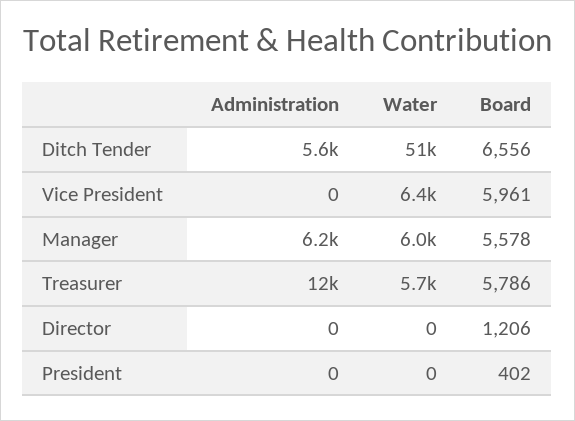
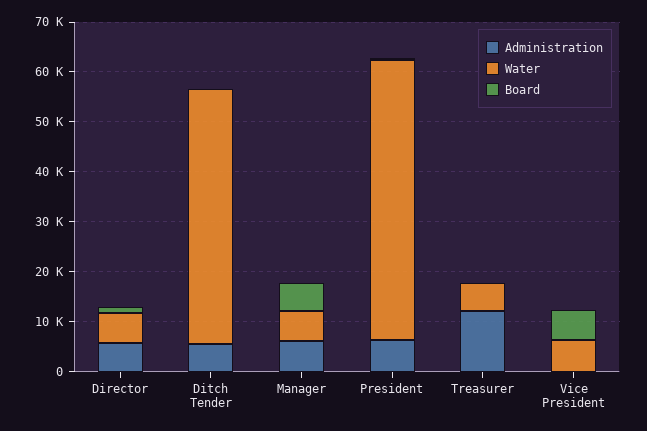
Board, Ditch Tender: 6556 -> 0
Board, Treasurer: 5786 -> 0
Administration, Director: 0 -> 6000
Water, Director: 0 -> 6000
Administration, President: 0 -> 6000
Water, President: 0 -> 56000

